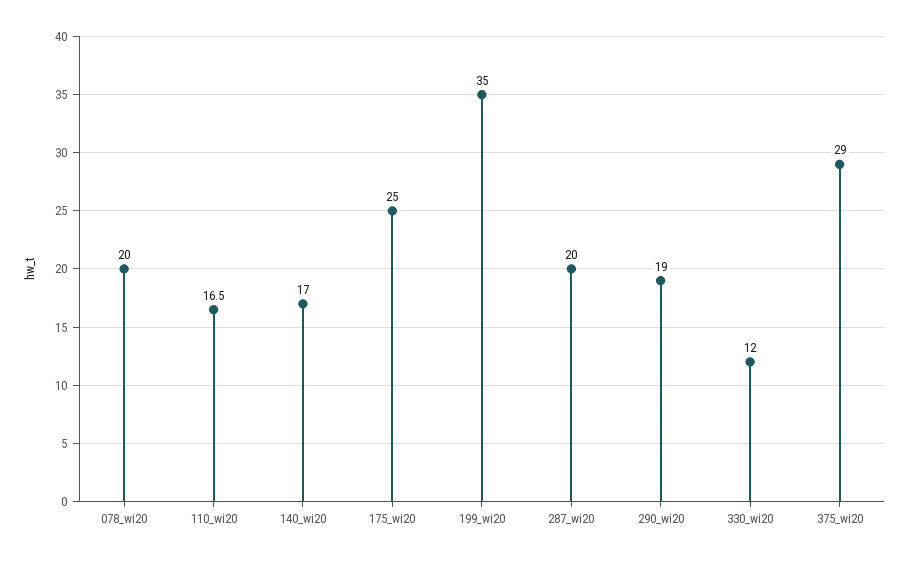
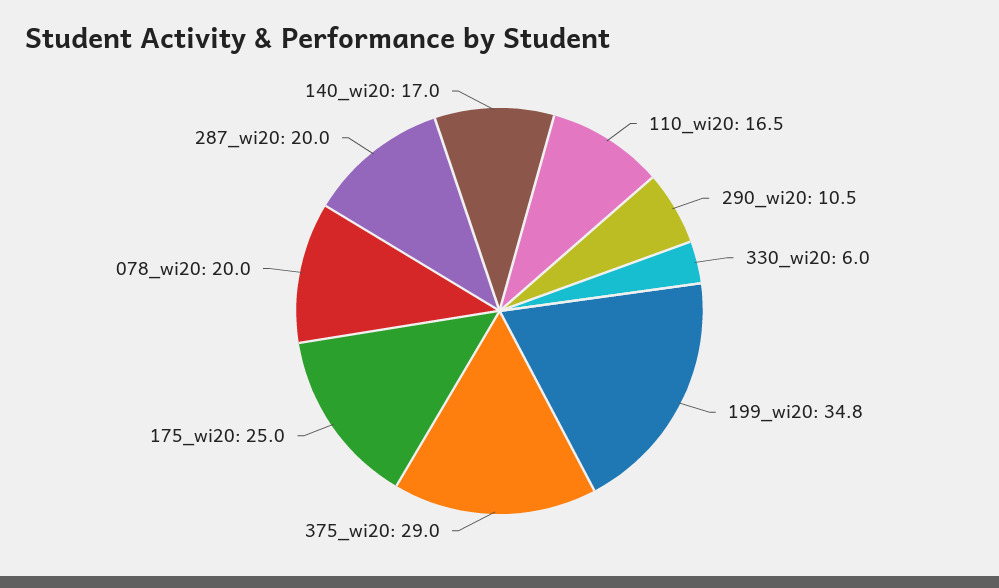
199_wi20: 35 -> 34.8
290_wi20: 19 -> 10.5
330_wi20: 12 -> 6

